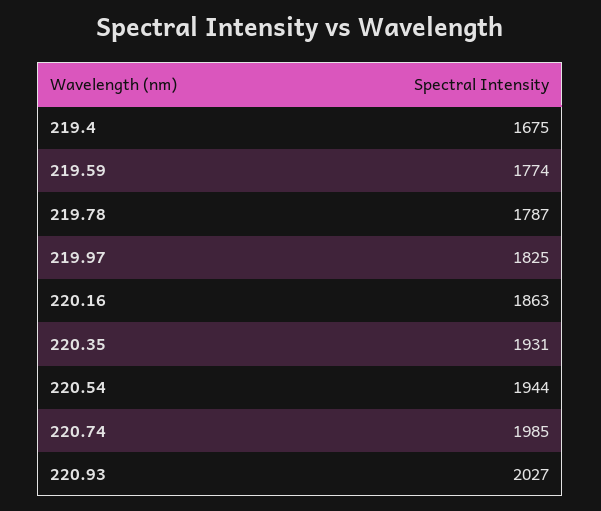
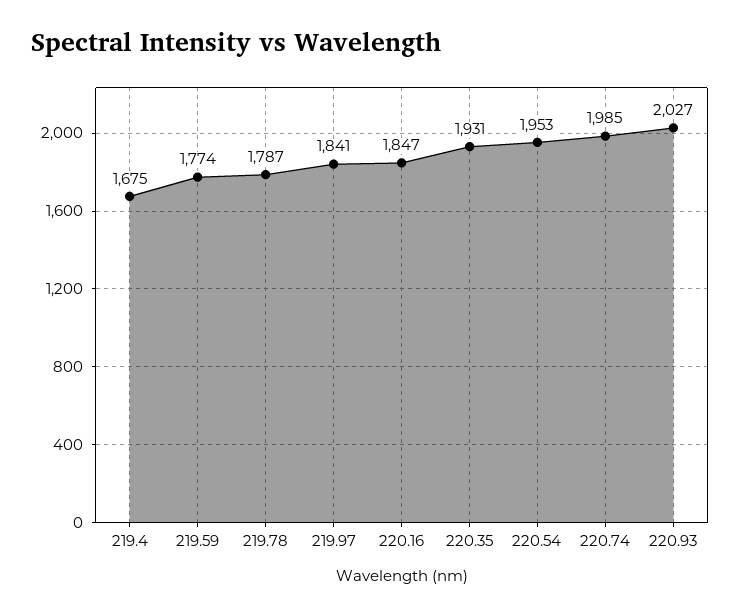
219.97: 1825 -> 1841
220.16: 1863 -> 1847
220.54: 1944 -> 1953

